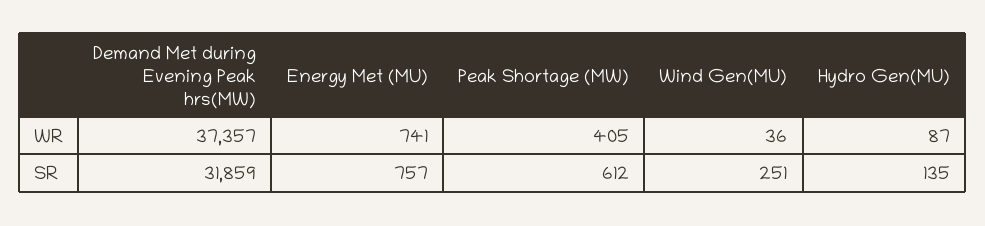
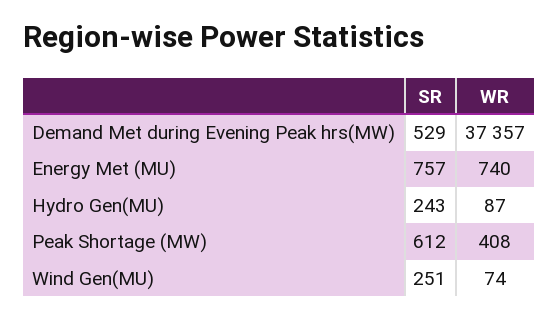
Energy Met (MU), WR: 741 -> 740
Peak Shortage (MW), WR: 405 -> 408
Wind Gen(MU), WR: 36 -> 74
Demand Met during Evening Peak hrs(MW), SR: 31859 -> 529
Hydro Gen(MU), SR: 135 -> 243

